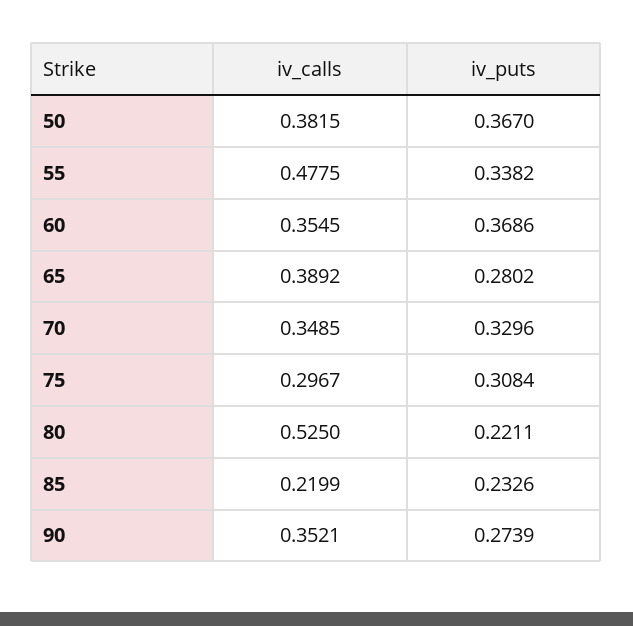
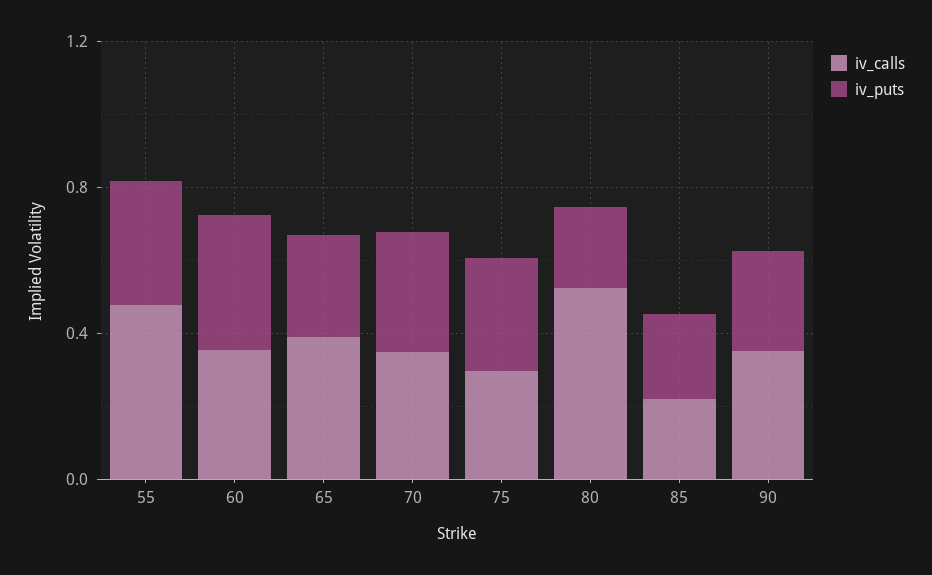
iv_calls, 50: 0.3815 -> none
iv_puts, 50: 0.367 -> none

